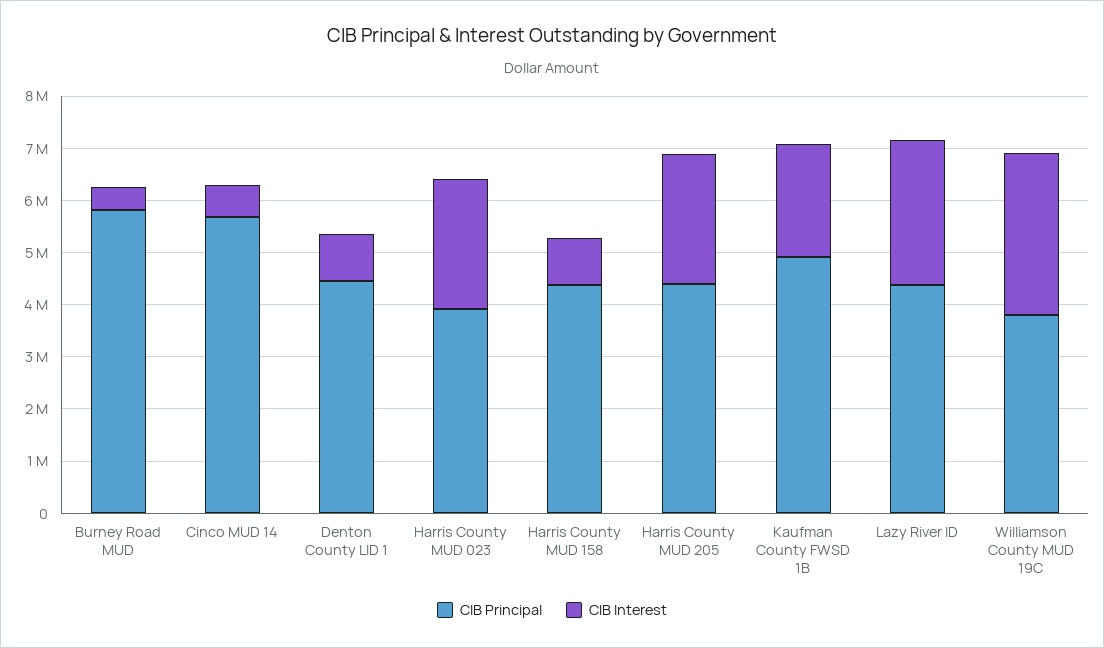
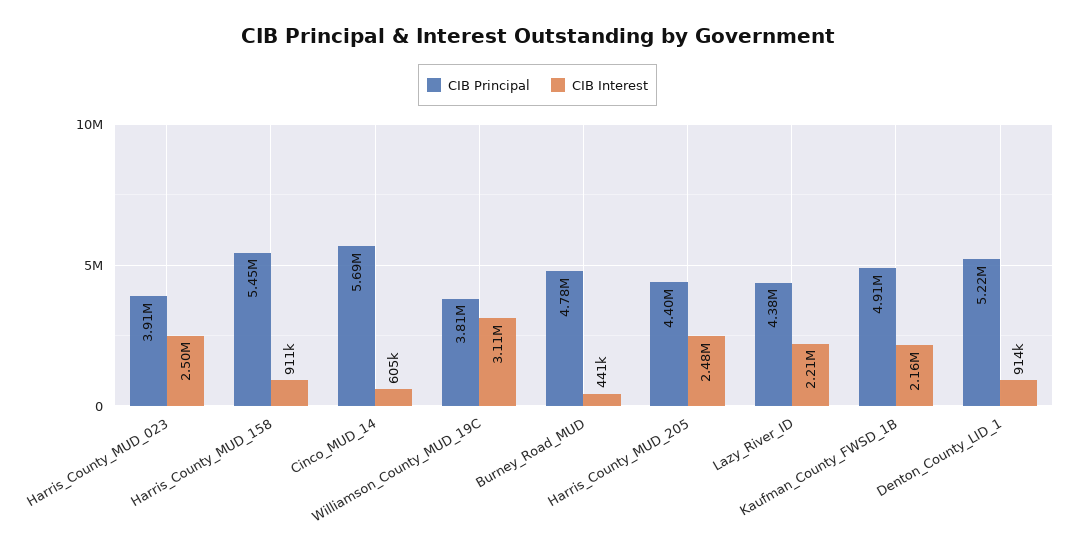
CIB Principal, Burney Road MUD: 5800000 -> 4780000
CIB Principal, Denton County LID 1: 4400000 -> 5220000
CIB Principal, Harris County MUD 158: 4400000 -> 5450000
CIB Interest, Lazy River ID: 2800000 -> 2210000

